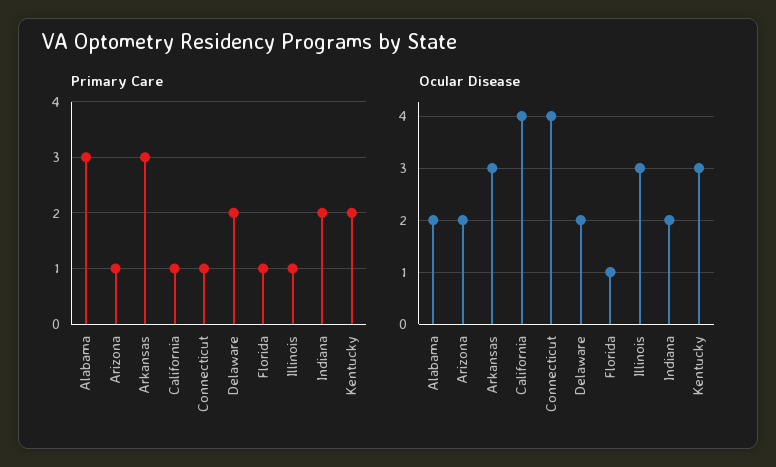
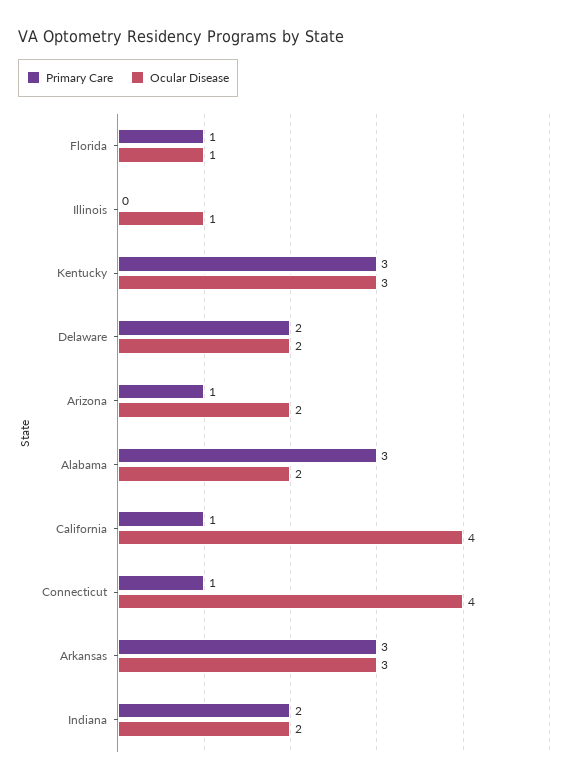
Primary Care, Illinois: 1 -> 0
Primary Care, Kentucky: 2 -> 3
Ocular Disease, Illinois: 3 -> 1

